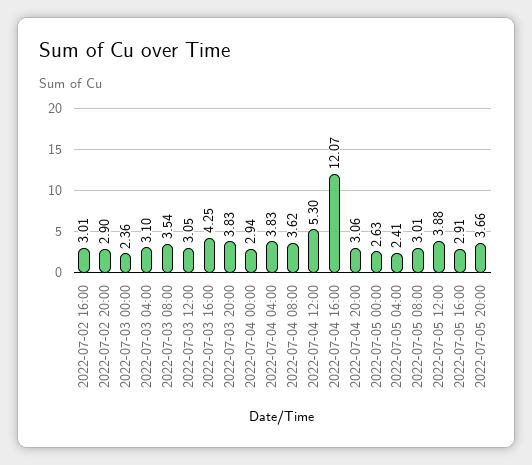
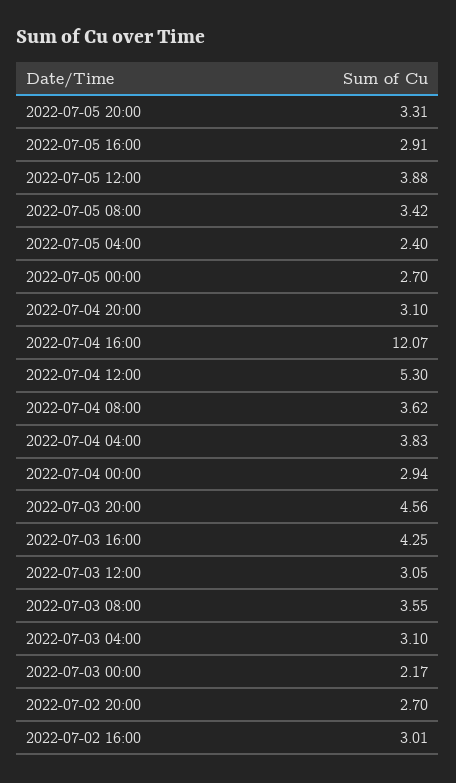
2022-07-02 20:00: 2.9 -> 2.7
2022-07-03 00:00: 2.36 -> 2.17
2022-07-03 08:00: 3.54 -> 3.55
2022-07-03 20:00: 3.83 -> 4.56
2022-07-04 20:00: 3.06 -> 3.1
2022-07-05 00:00: 2.63 -> 2.7
2022-07-05 04:00: 2.41 -> 2.4
2022-07-05 08:00: 3.01 -> 3.42
2022-07-05 20:00: 3.66 -> 3.31

